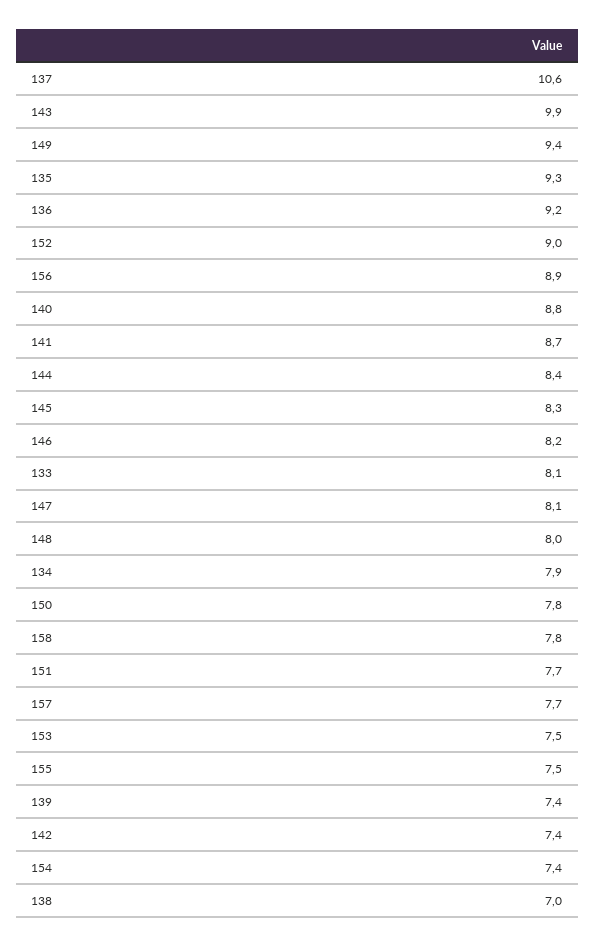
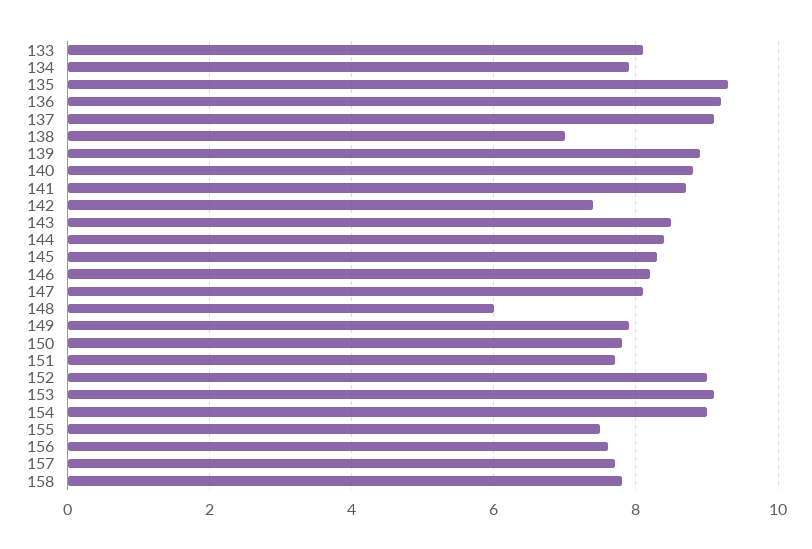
137: 10.6 -> 9
143: 9.9 -> 8.5
149: 9.4 -> 8
156: 8.9 -> 7.5
148: 8 -> 6
153: 7.5 -> 9
139: 7.4 -> 9
154: 7.4 -> 9

